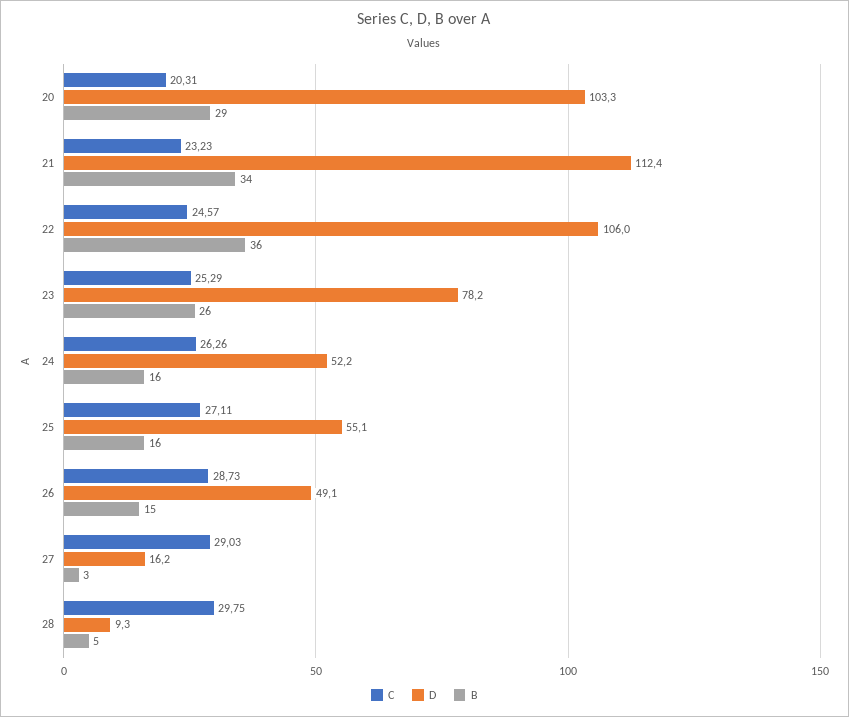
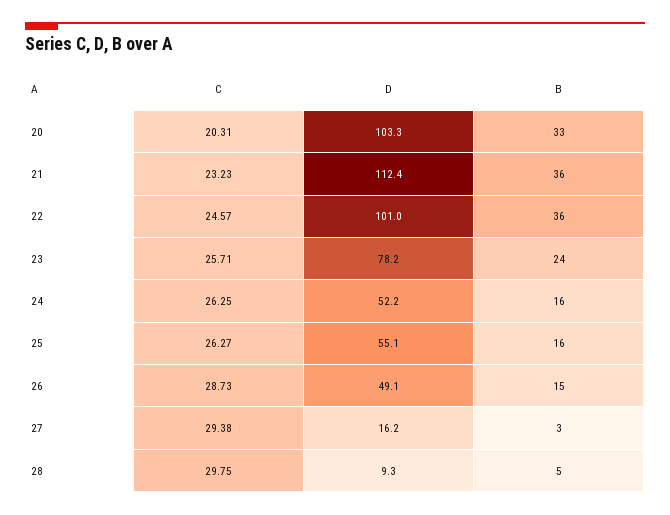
B, 20: 29 -> 33
B, 21: 34 -> 36
D, 22: 106 -> 101
C, 23: 25.29 -> 25.71
B, 23: 26 -> 24
C, 24: 26.26 -> 26.25
C, 25: 27.11 -> 26.27
C, 27: 29.03 -> 29.38

